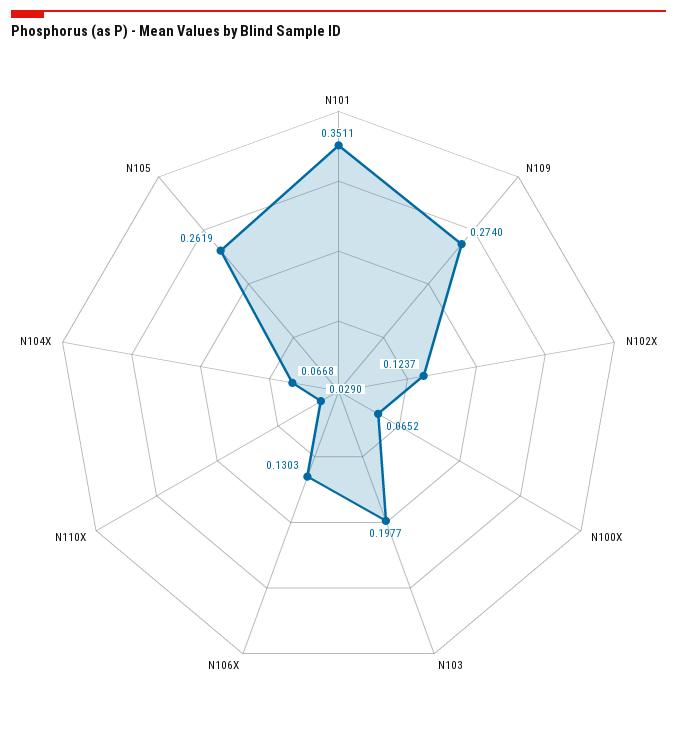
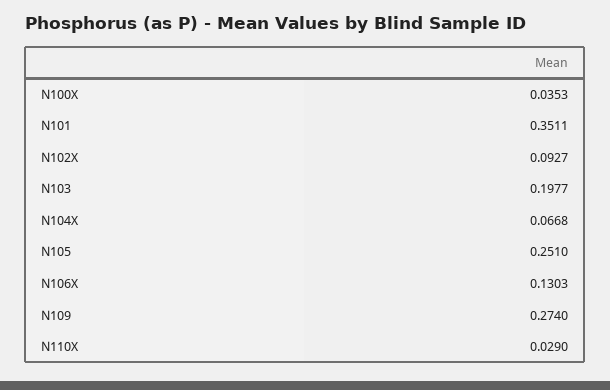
N102X: 0.1237 -> 0.0927
N100X: 0.0652 -> 0.0353
N105: 0.2619 -> 0.251

